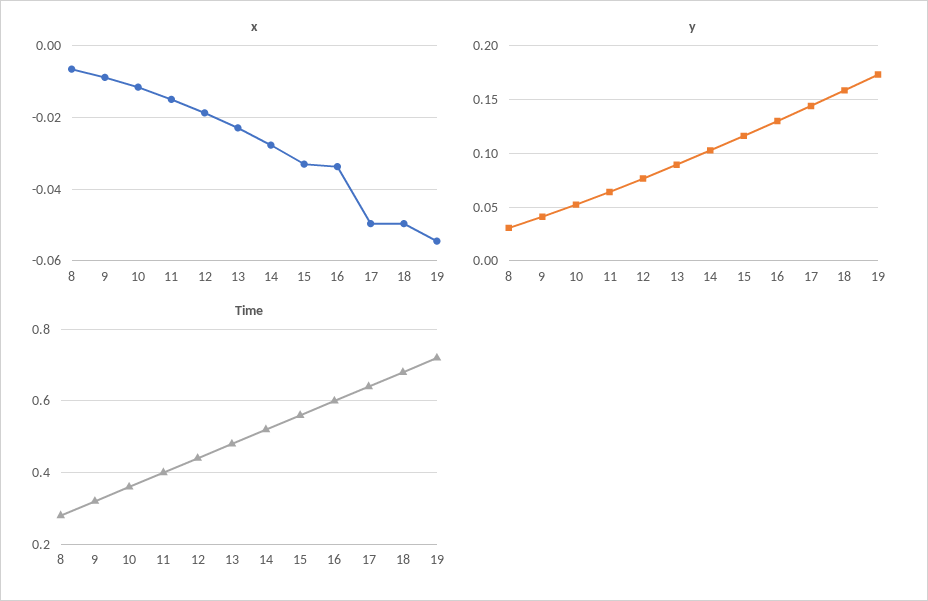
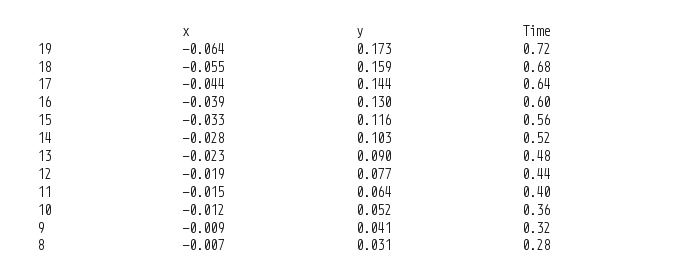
x, 16: -0.034 -> -0.039
x, 17: -0.05 -> -0.044
x, 18: -0.05 -> -0.055
x, 19: -0.054 -> -0.064

